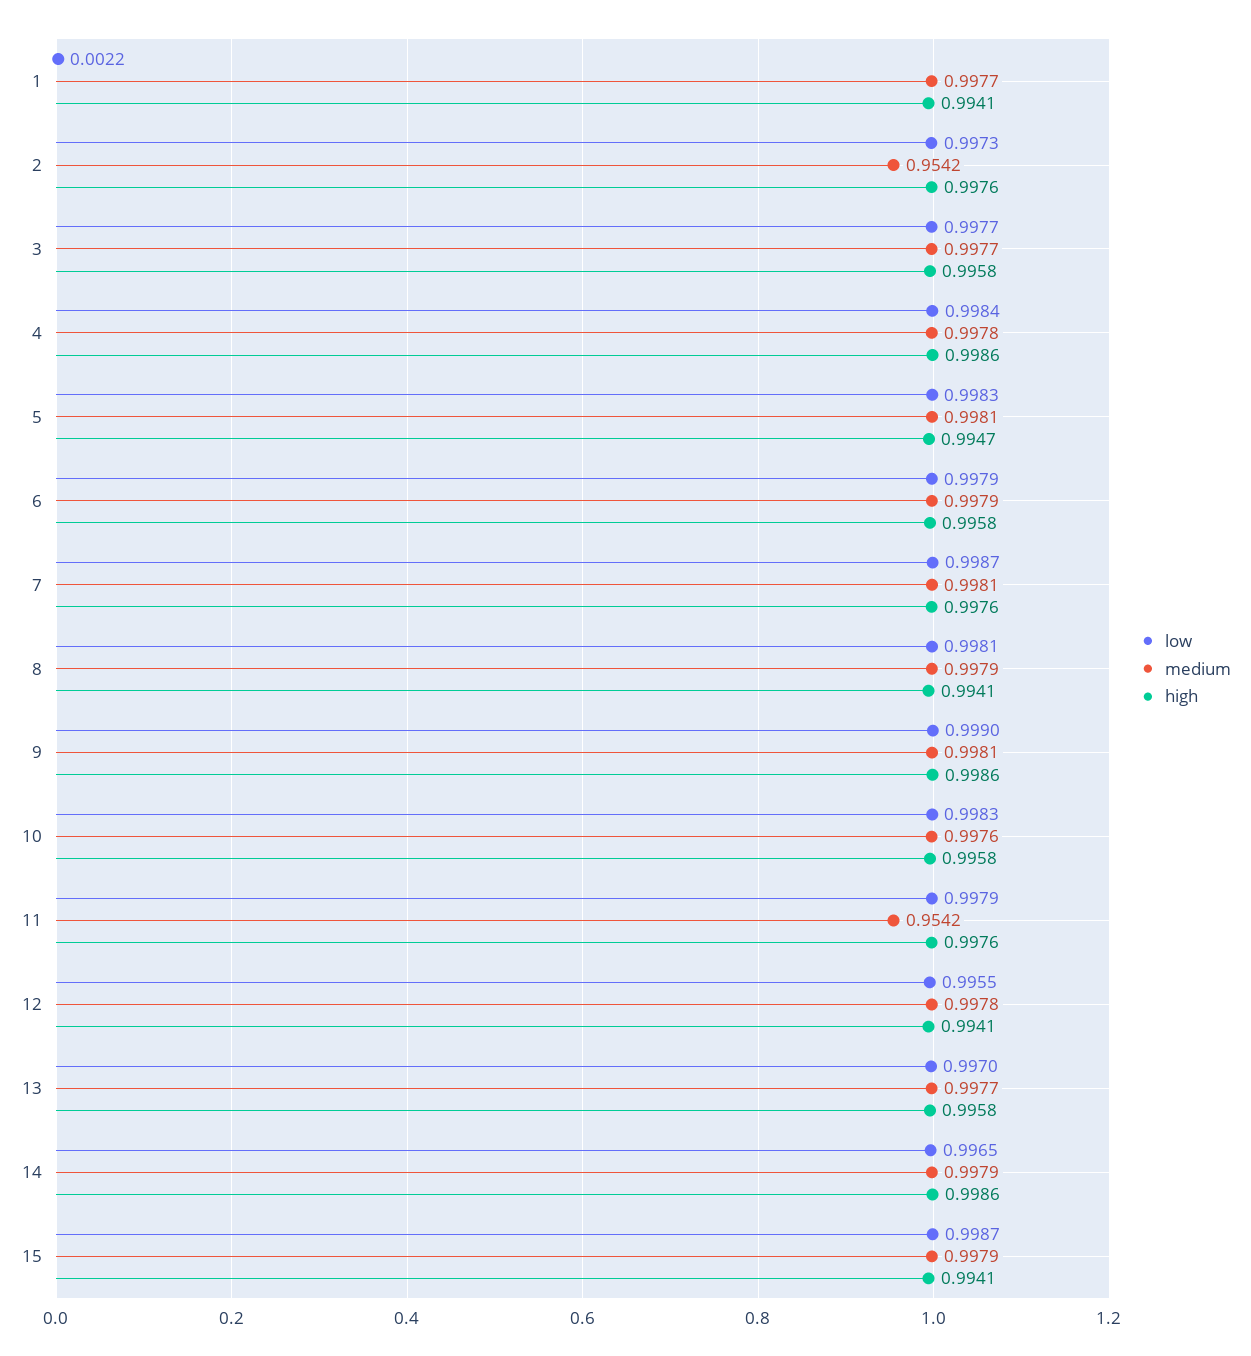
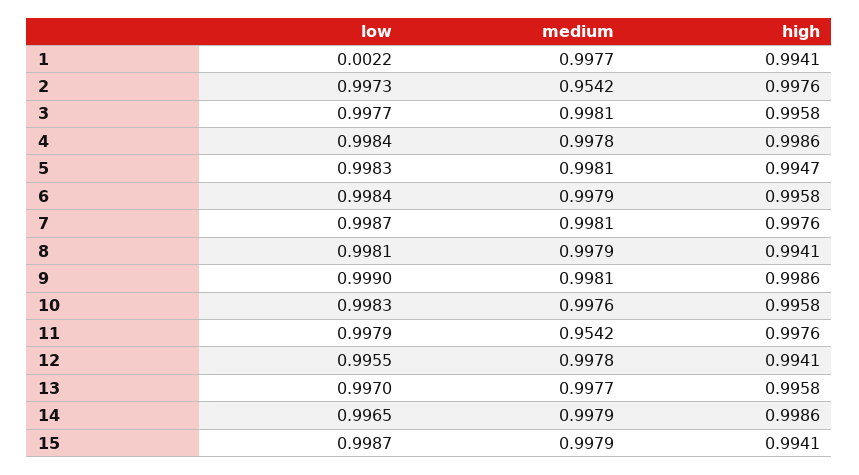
medium, 3: 0.9977 -> 0.9981
low, 6: 0.9979 -> 0.9984

